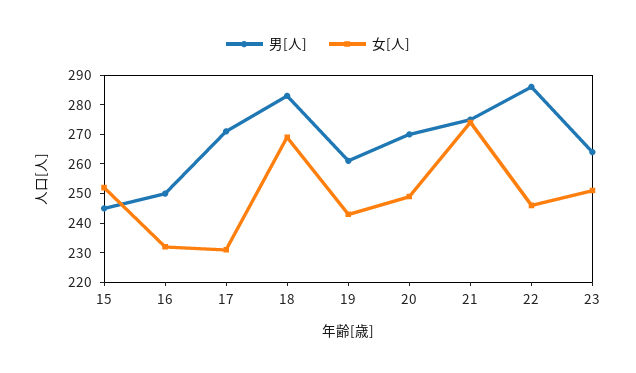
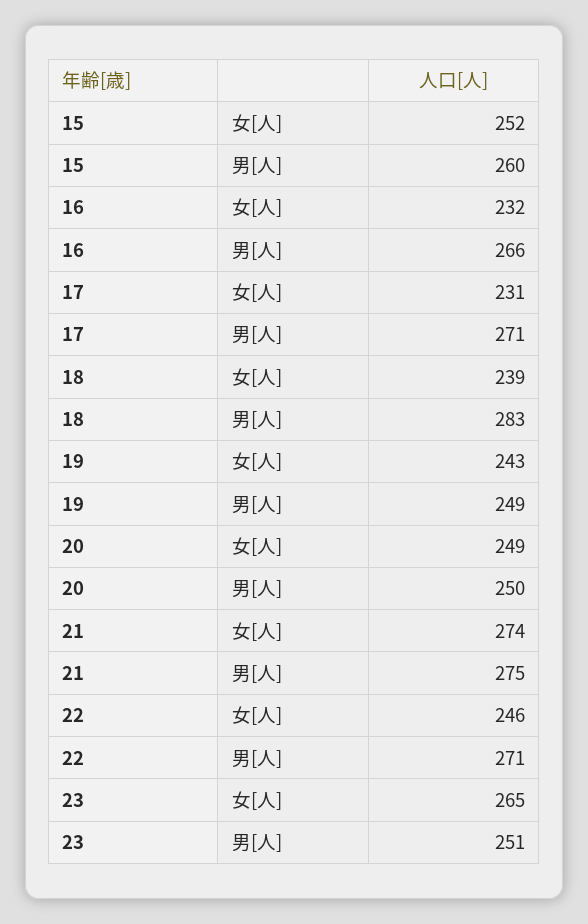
男[人], 15: 245 -> 260
男[人], 16: 250 -> 266
女[人], 18: 270 -> 239
男[人], 19: 260 -> 249
男[人], 20: 270 -> 250
男[人], 22: 285 -> 271
男[人], 23: 265 -> 251
女[人], 23: 250 -> 265

